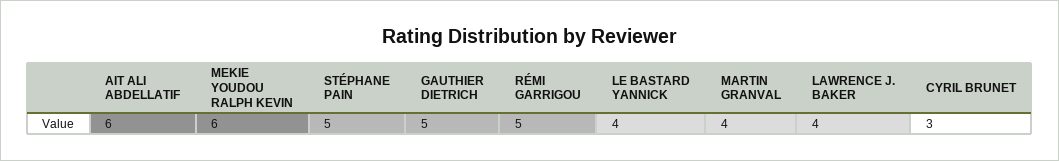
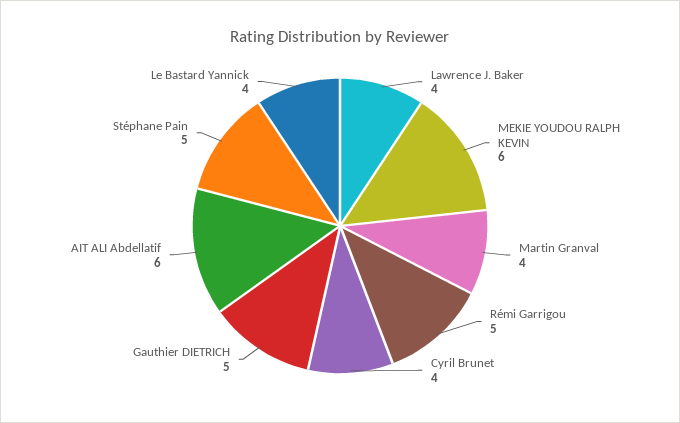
CYRIL BRUNET: 3 -> 4

